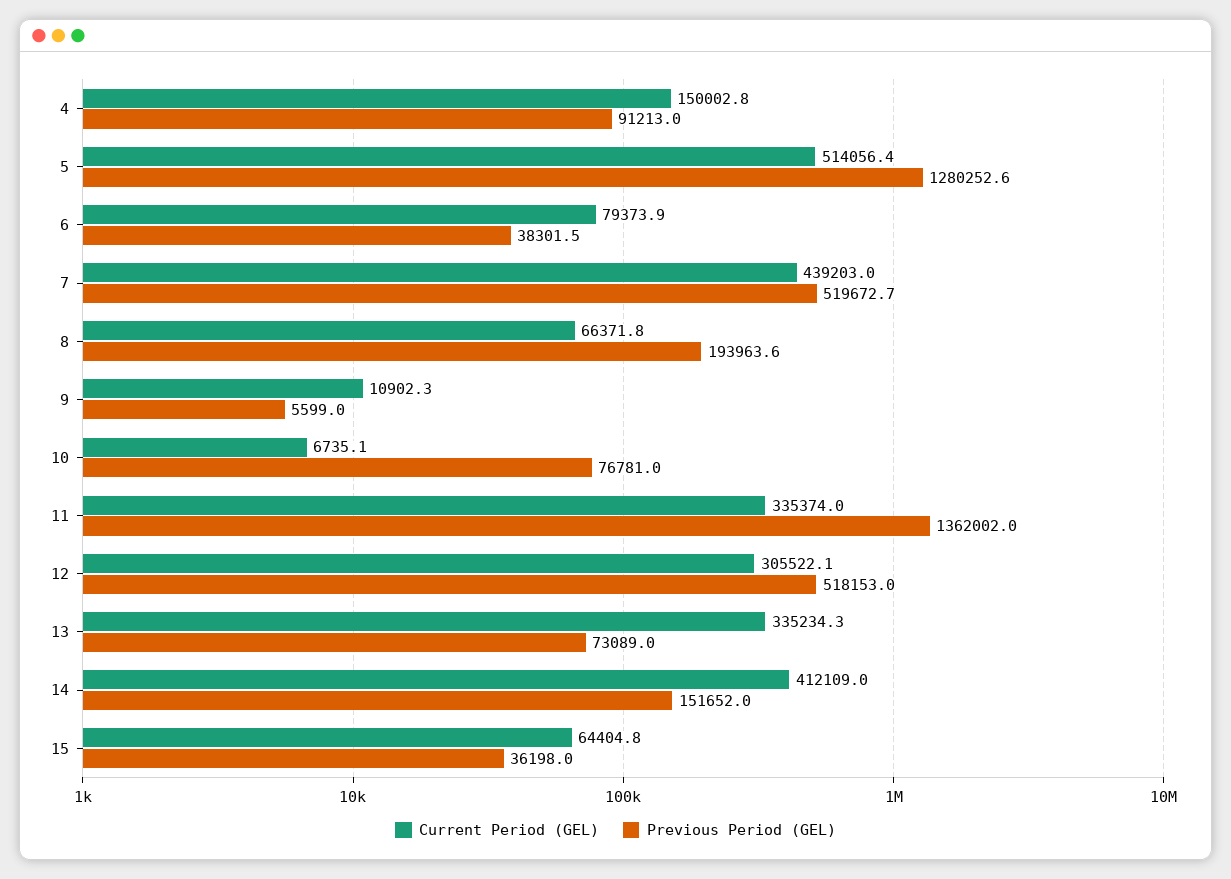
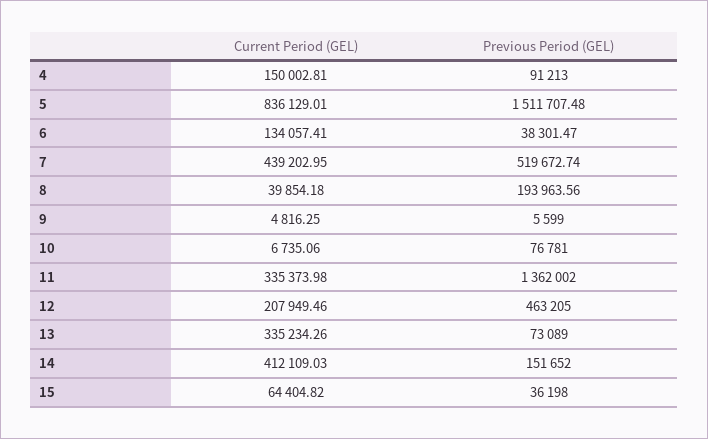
Current Period (GEL), 5: 514056.4 -> 836129.01
Previous Period (GEL), 5: 1280252.6 -> 1511707.48
Current Period (GEL), 6: 79373.9 -> 134057.41
Current Period (GEL), 8: 66371.8 -> 39854.18
Current Period (GEL), 9: 10902.3 -> 4816.25
Current Period (GEL), 12: 305522.1 -> 207949.46
Previous Period (GEL), 12: 518153 -> 463205

